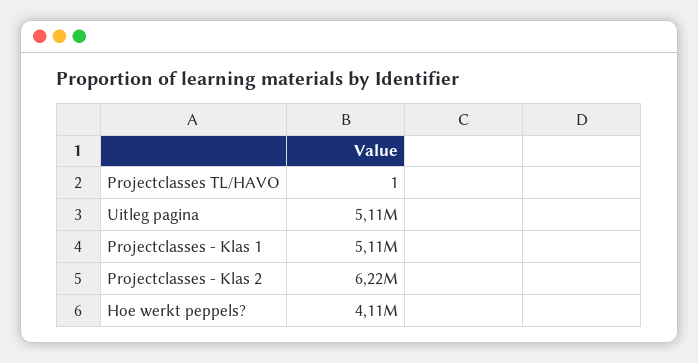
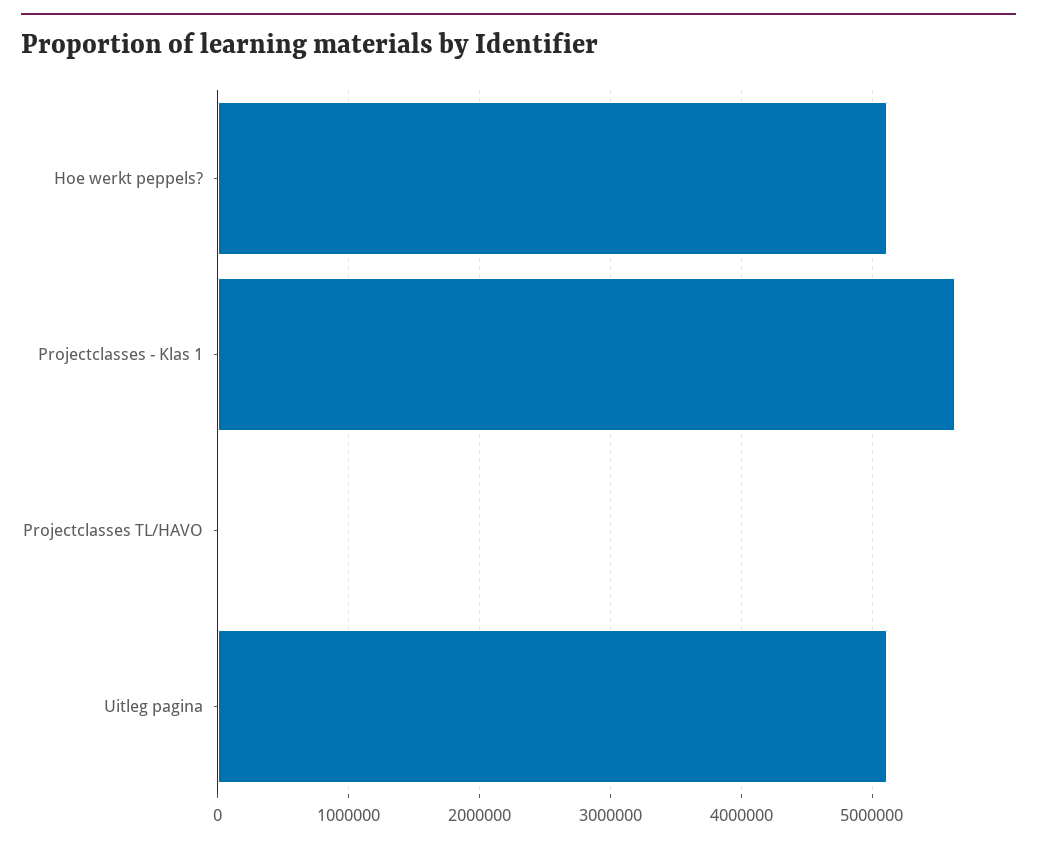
Projectclasses - Klas 1: 5110000 -> 5600000
Projectclasses - Klas 2: 6220000 -> none
Hoe werkt peppels?: 4110000 -> 5100000

